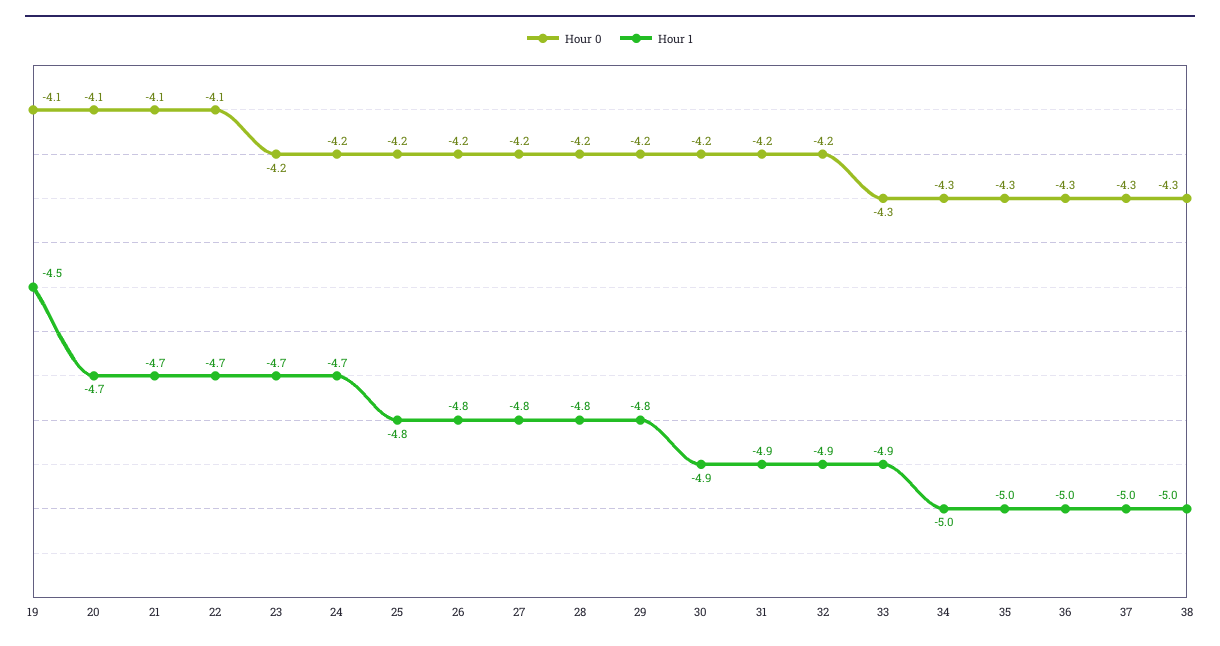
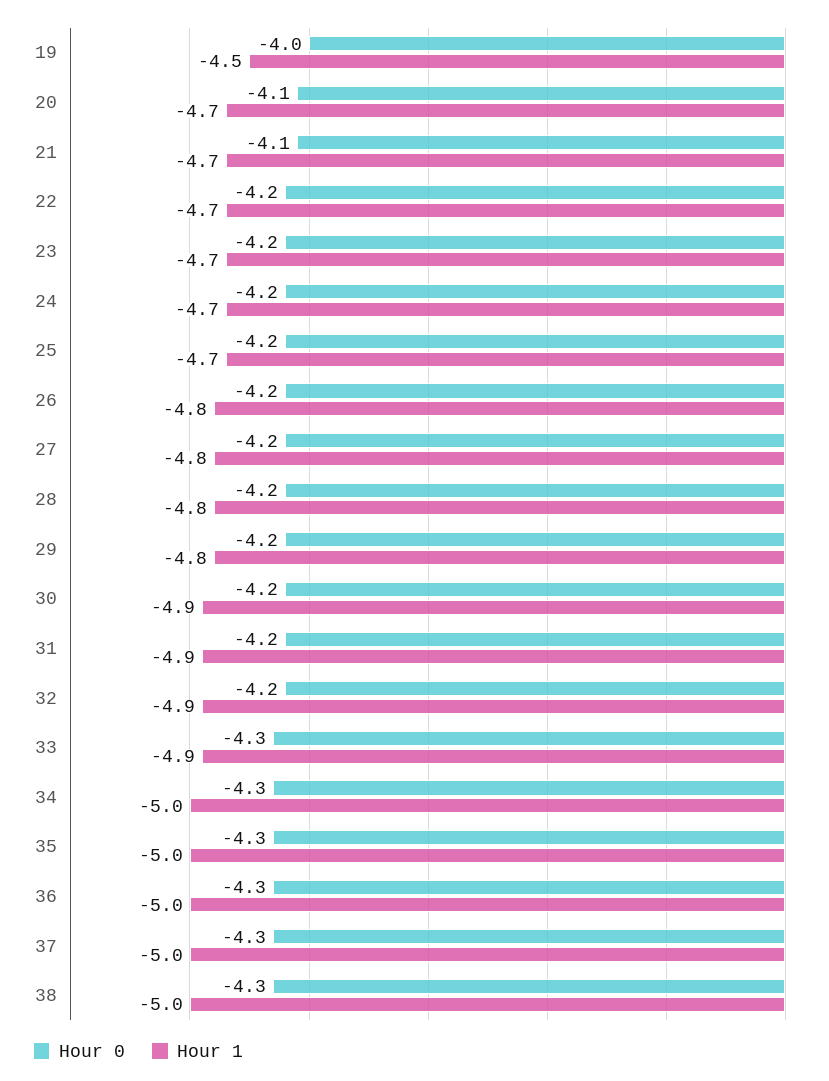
Hour 0, 19: -4.1 -> -4
Hour 0, 22: -4.1 -> -4.2
Hour 1, 25: -4.8 -> -4.7

